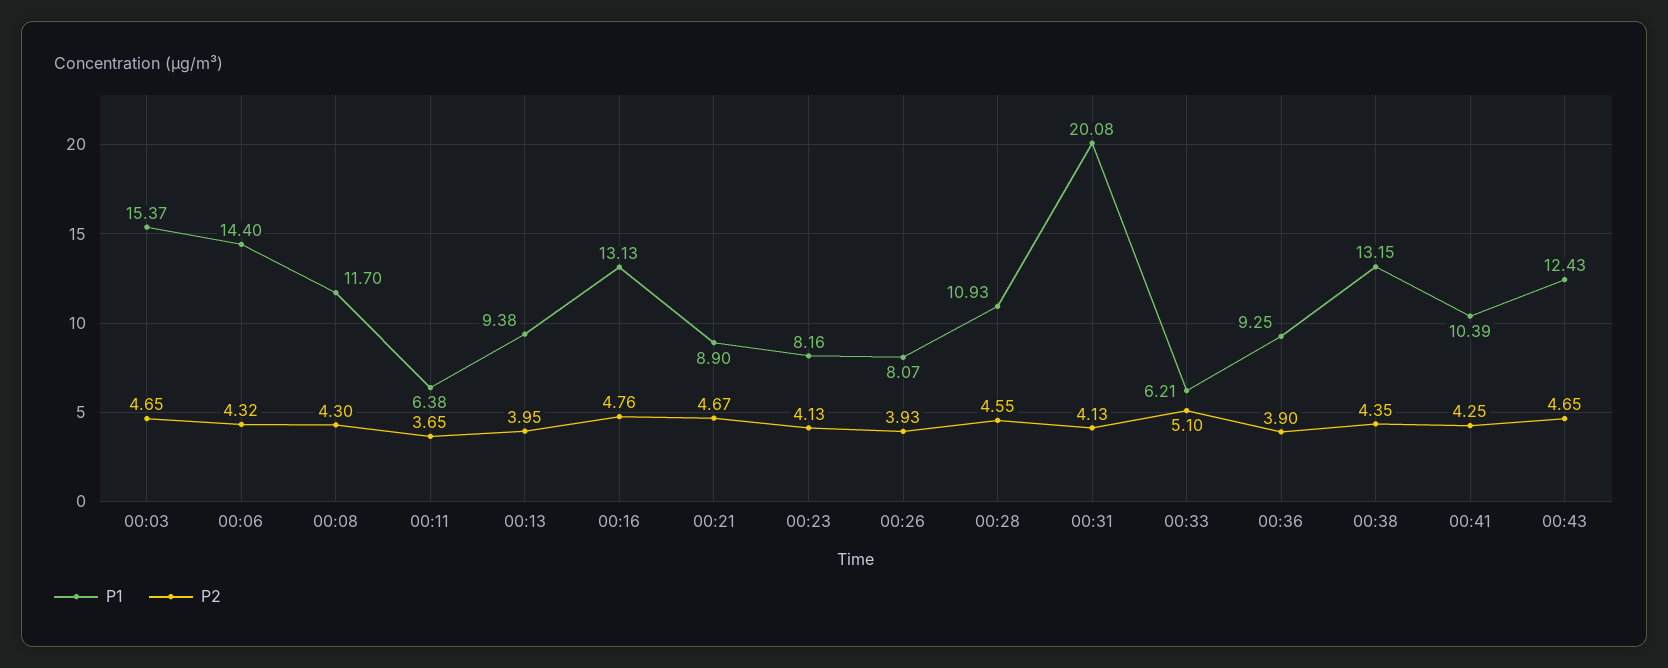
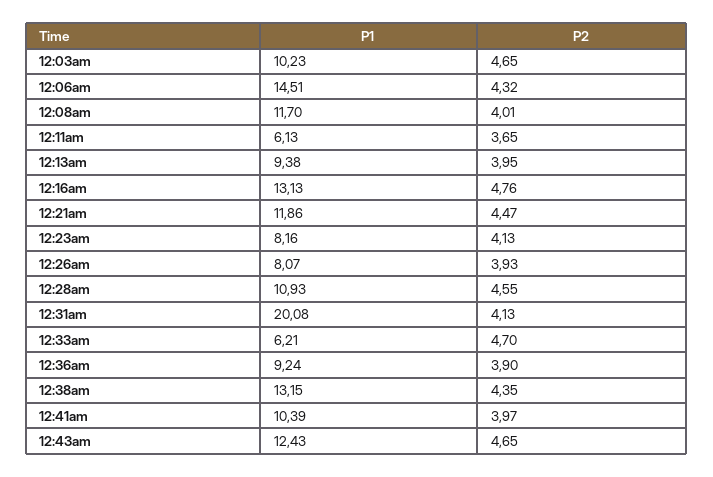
P1, 00:03: 15.37 -> 10.23
P1, 00:06: 14.4 -> 14.51
P2, 00:08: 4.3 -> 4.01
P1, 00:11: 6.38 -> 6.13
P1, 00:21: 8.9 -> 11.86
P2, 00:21: 4.67 -> 4.47
P2, 00:33: 5.1 -> 4.7
P1, 00:36: 9.25 -> 9.24
P2, 00:41: 4.25 -> 3.97

